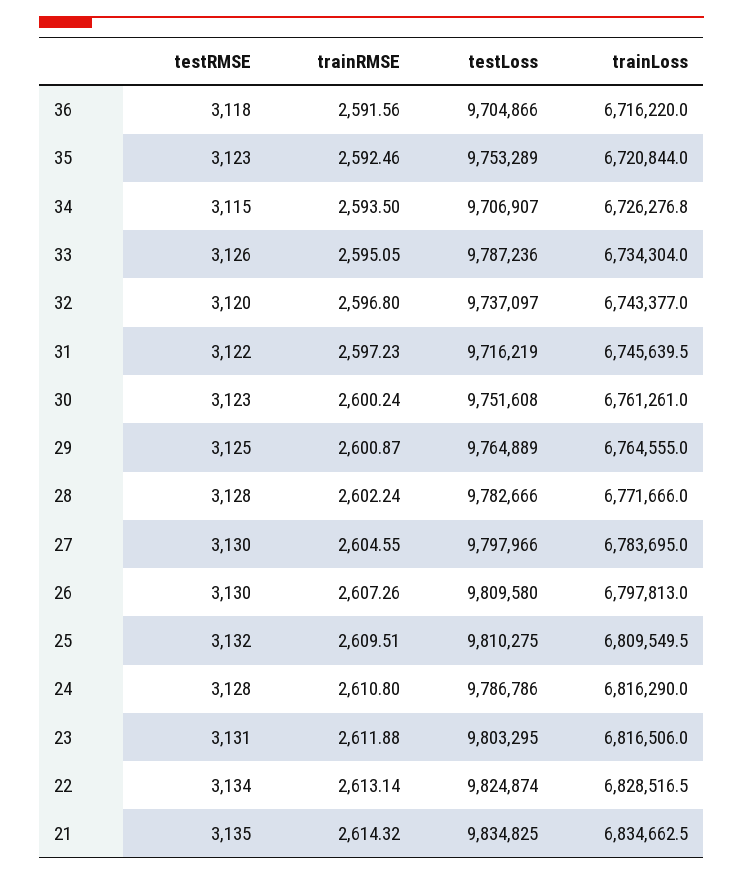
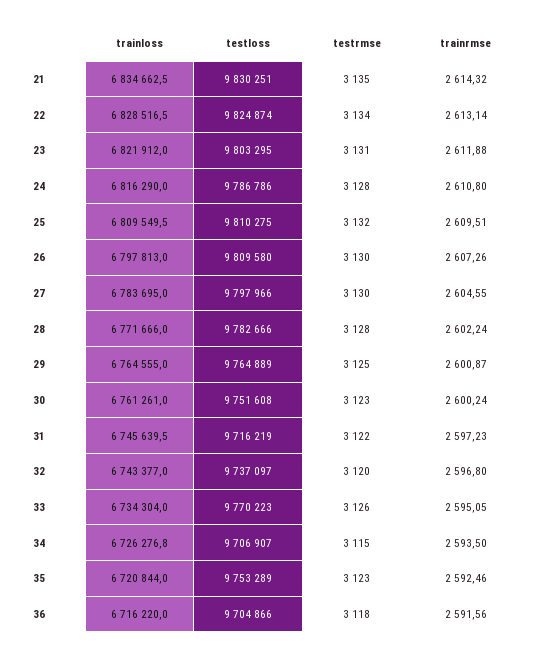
testLoss, 33: 9787236 -> 9770223
trainLoss, 23: 6816506 -> 6821912
testLoss, 21: 9834825 -> 9830251

